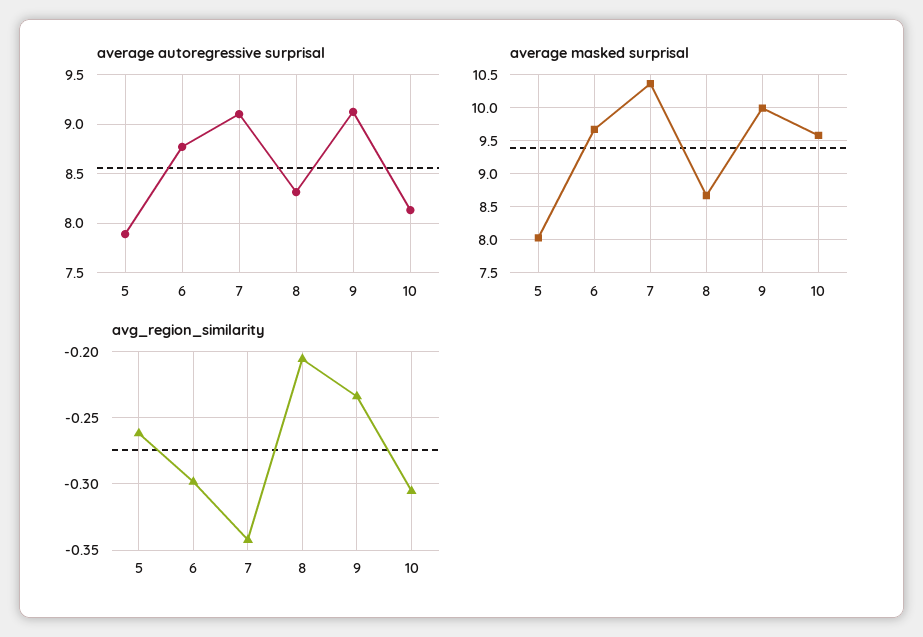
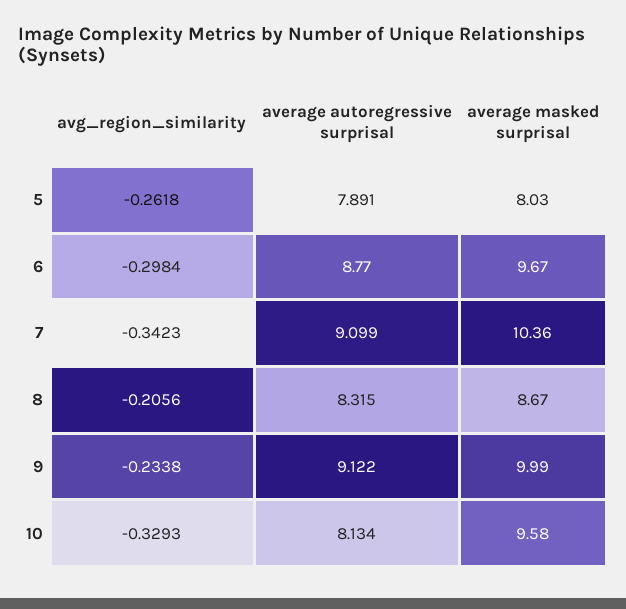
avg_region_similarity, 10: -0.305 -> -0.3293

